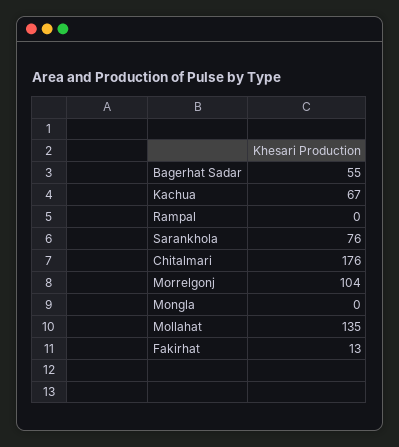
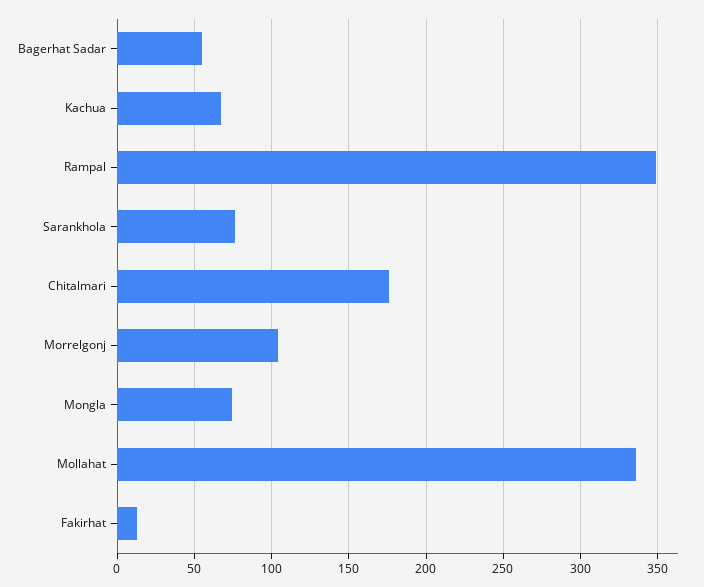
Rampal: 0 -> 350
Mongla: 0 -> 75
Mollahat: 135 -> 335

